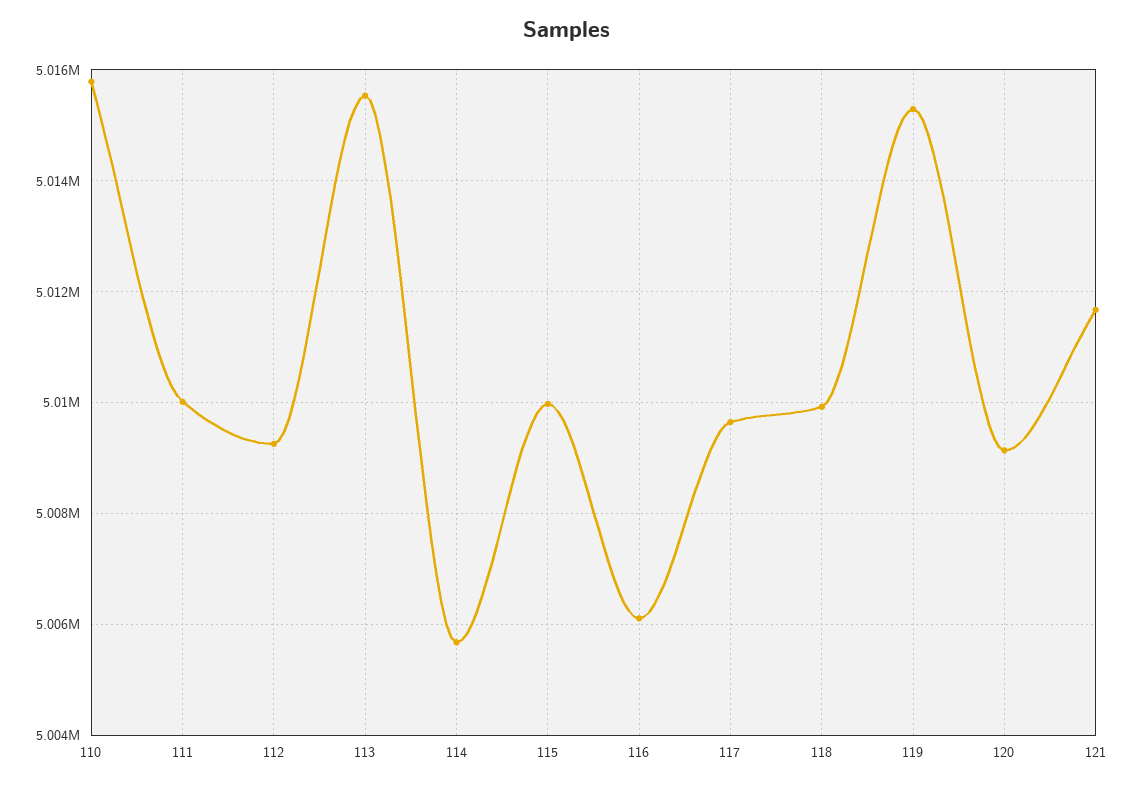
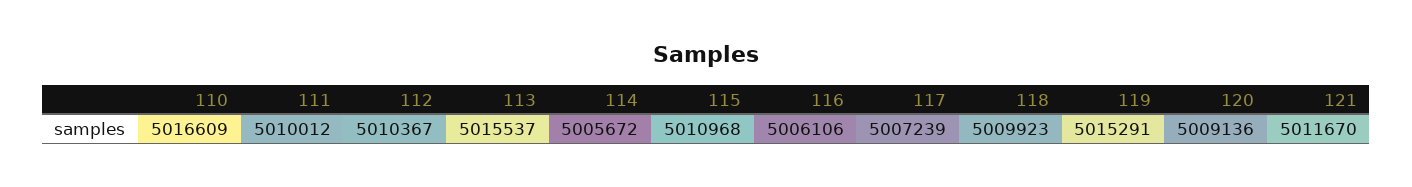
110: 5015800 -> 5016609
112: 5009200 -> 5010367
115: 5010000 -> 5010968
117: 5009600 -> 5007239

